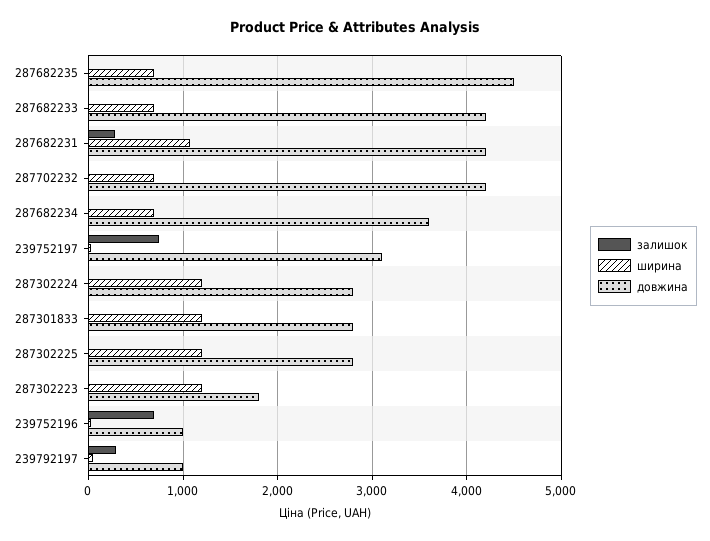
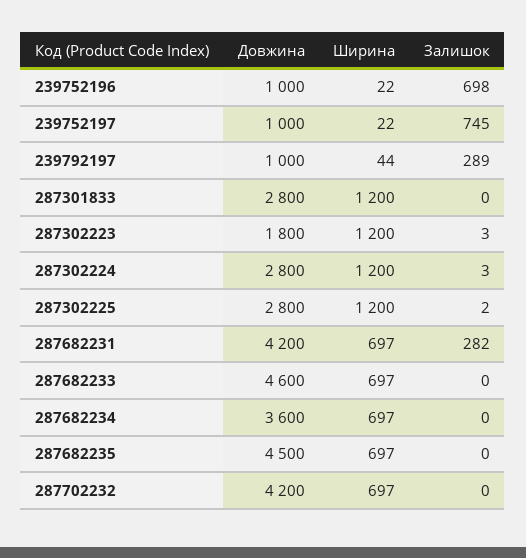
довжина, 287682233: 4200 -> 4600
ширина, 287682231: 1100 -> 697
довжина, 239752197: 3100 -> 1000

